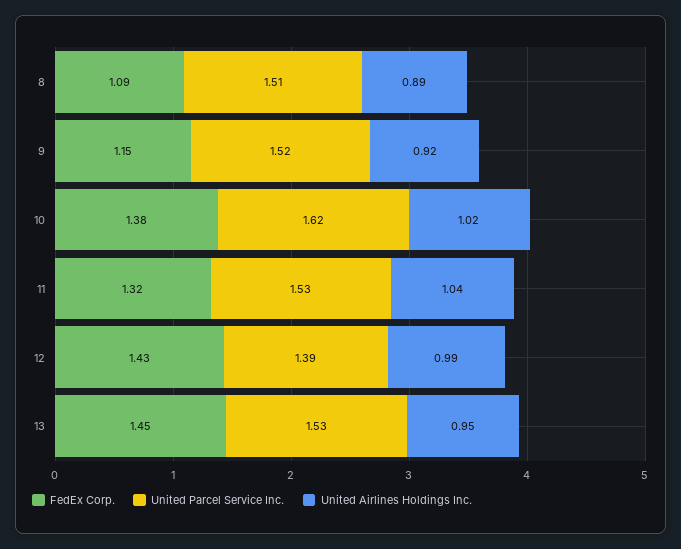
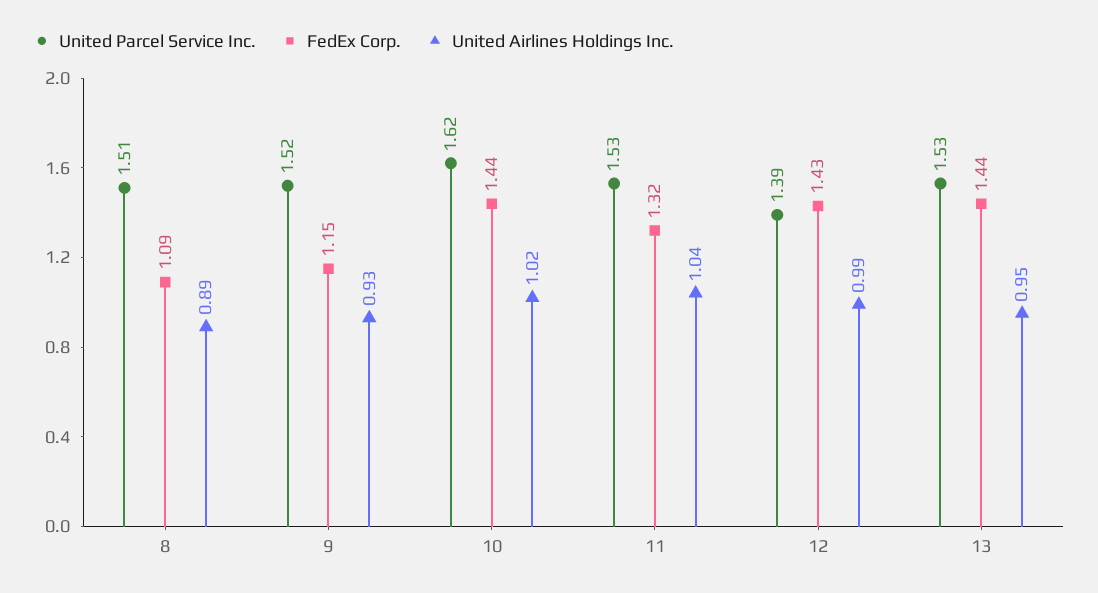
United Airlines Holdings Inc., 9: 0.92 -> 0.93
FedEx Corp., 10: 1.38 -> 1.44
FedEx Corp., 13: 1.45 -> 1.44

